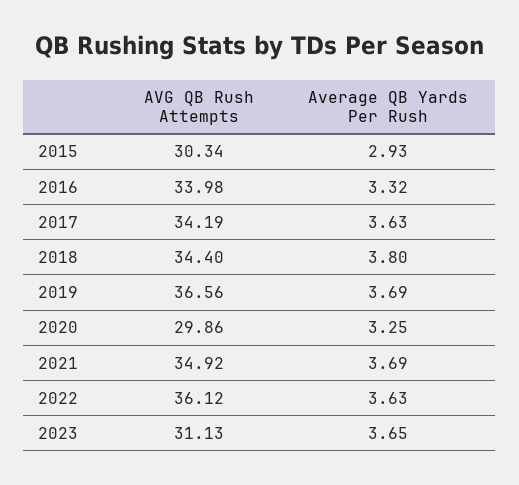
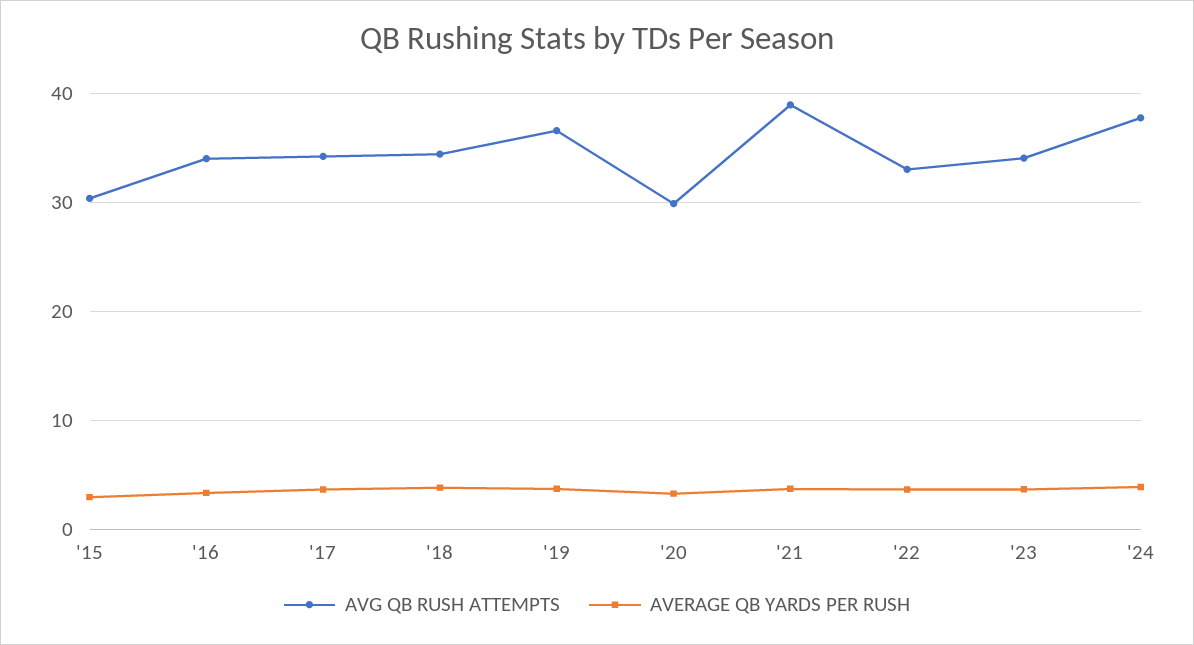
AVG QB Rush Attempts, 2021: 34.92 -> 39
AVG QB Rush Attempts, 2022: 36.12 -> 33
AVG QB Rush Attempts, 2023: 31.13 -> 34
AVG QB Rush Attempts, '24: none -> 38
Average QB Yards Per Rush, '24: none -> 4

